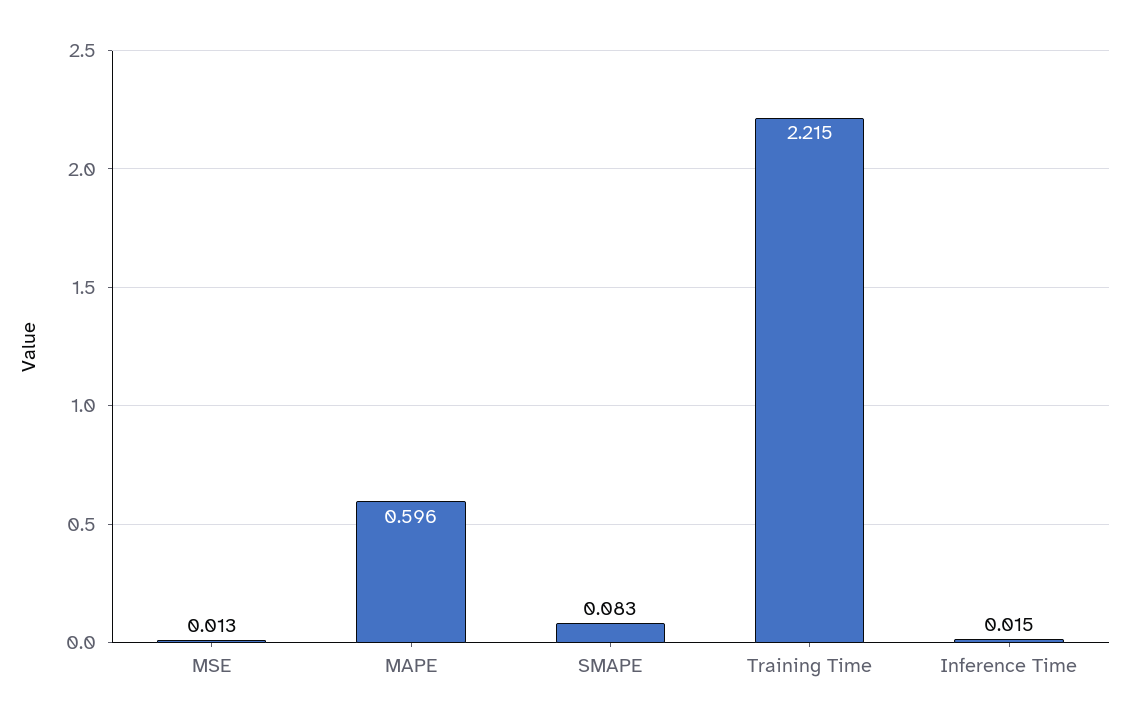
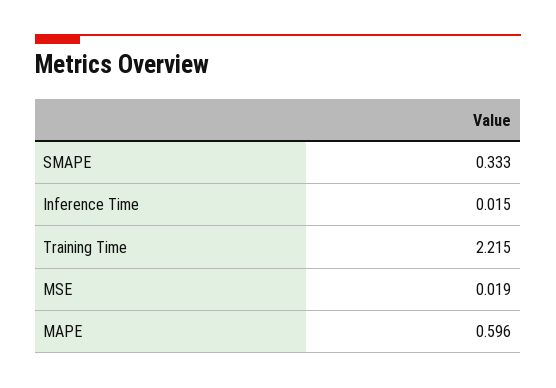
MSE: 0.013 -> 0.019
SMAPE: 0.083 -> 0.333

